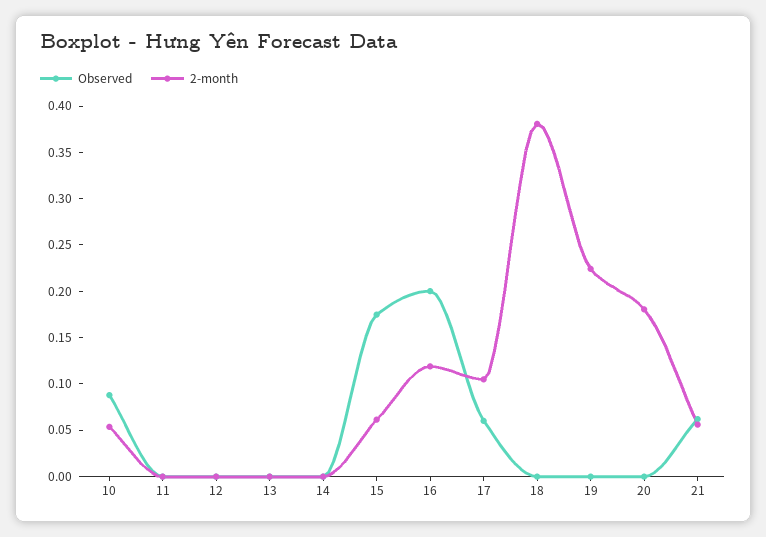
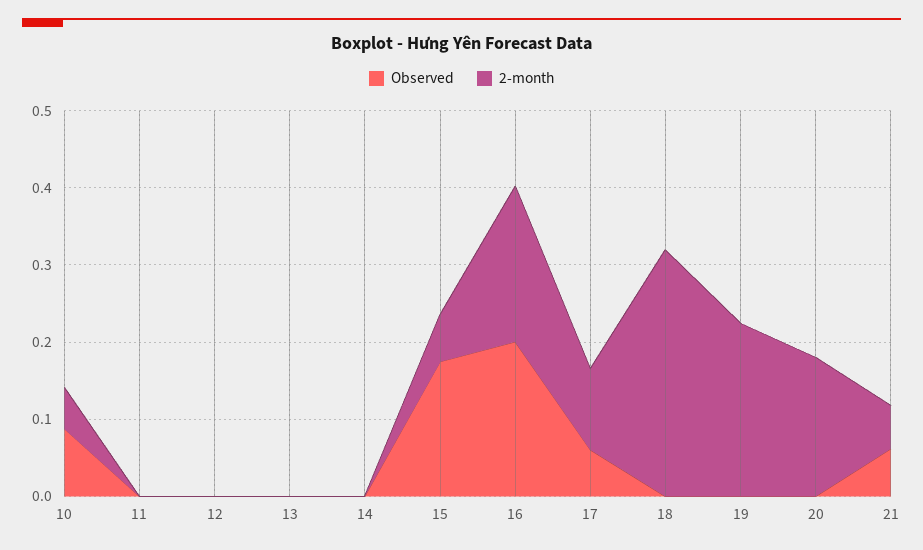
2-month, 16: 0.12 -> 0.2
2-month, 18: 0.38 -> 0.32

